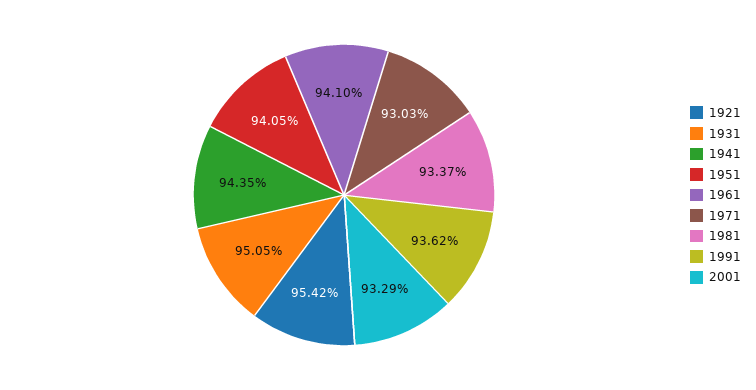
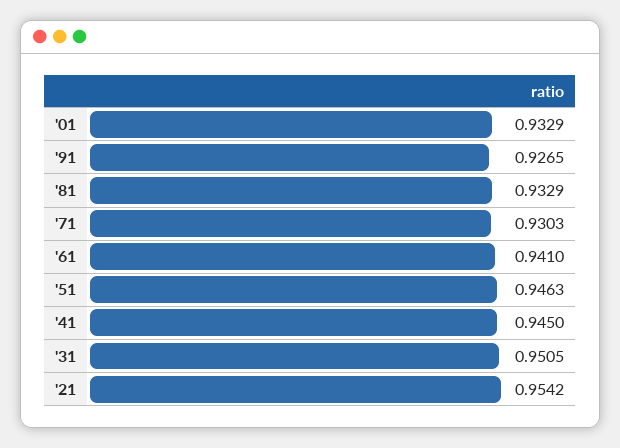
1941: 0.9435 -> 0.945
1951: 0.9405 -> 0.9463
1981: 0.9337 -> 0.9329
1991: 0.9362 -> 0.9265

